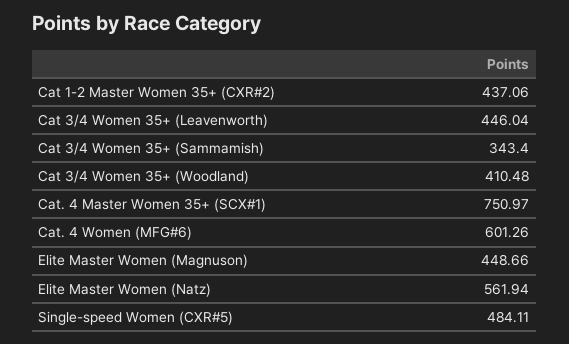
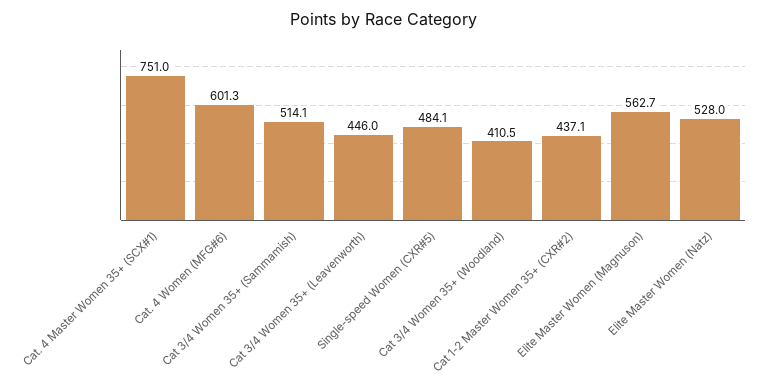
Cat 3/4 Women 35+ (Sammamish): 343.4 -> 514.1
Elite Master Women (Magnuson): 448.66 -> 562.7
Elite Master Women (Natz): 561.94 -> 528

